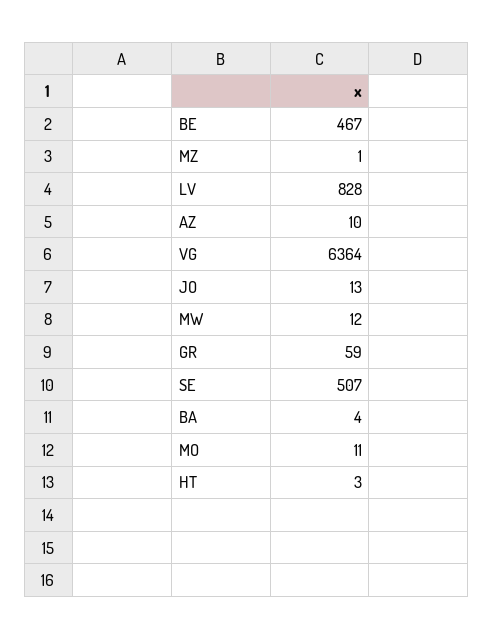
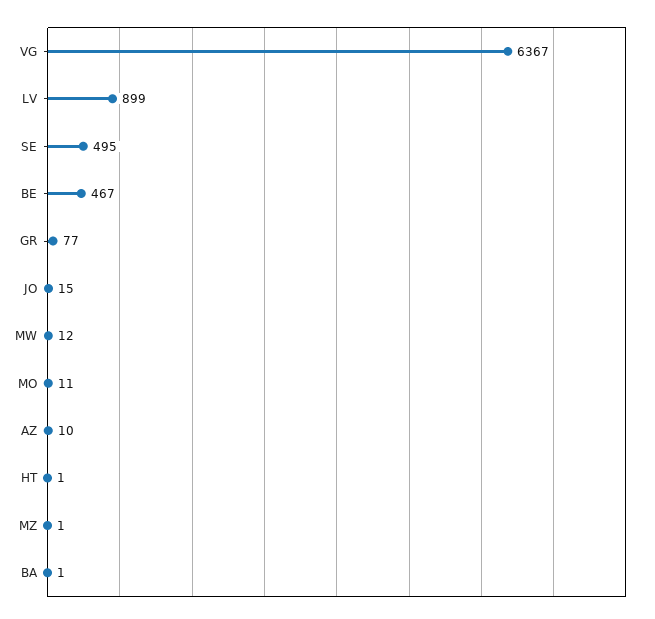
LV: 828 -> 899
VG: 6364 -> 6367
JO: 13 -> 15
GR: 59 -> 77
SE: 507 -> 495
BA: 4 -> 1
HT: 3 -> 1

